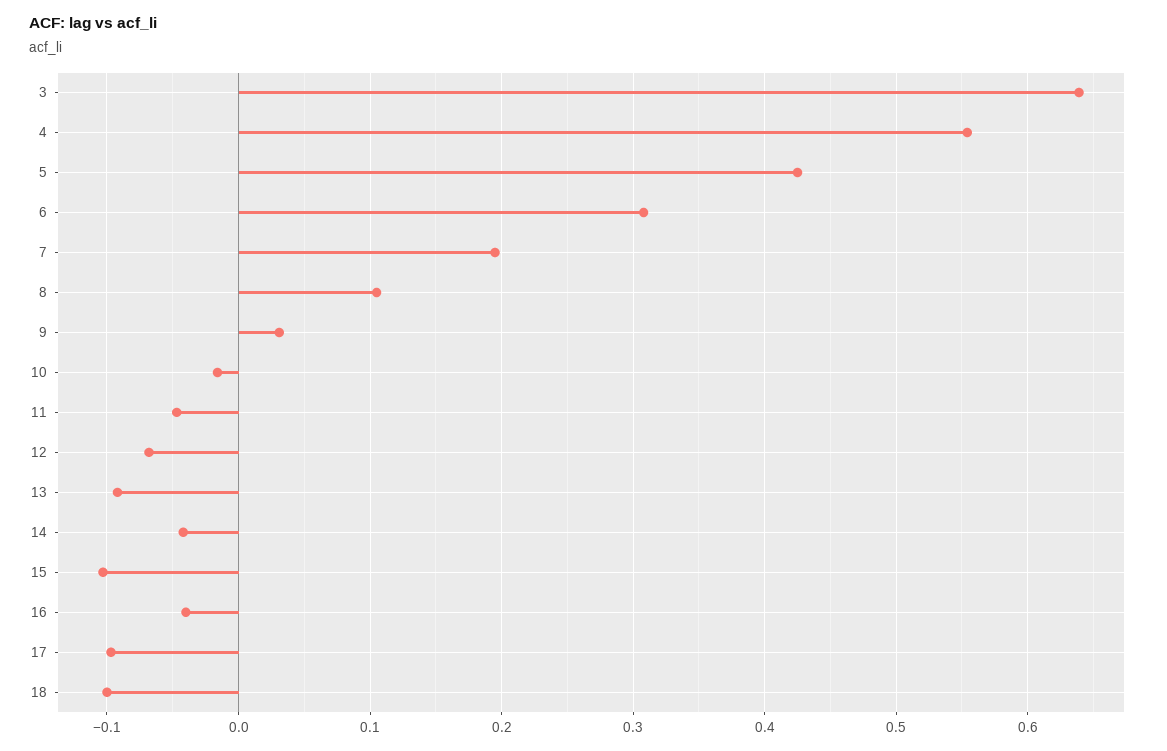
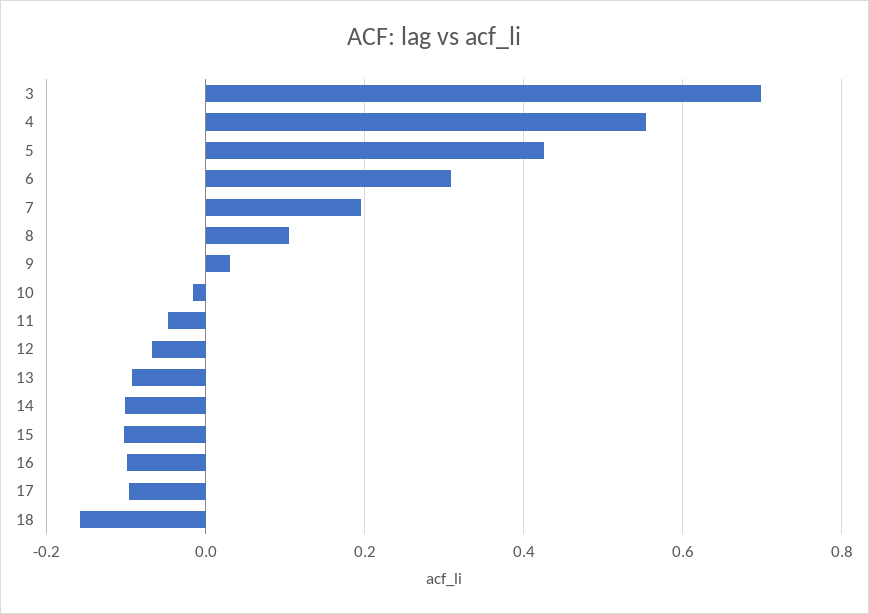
3: 0.64 -> 0.7
14: -0.04 -> -0.1
16: -0.04 -> -0.1
18: -0.1 -> -0.16

